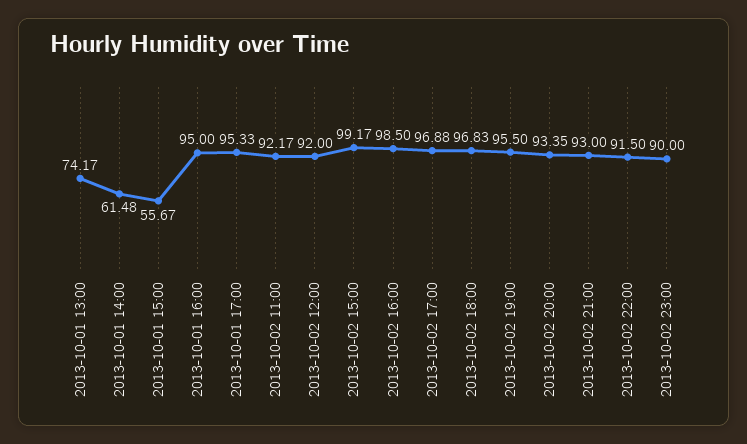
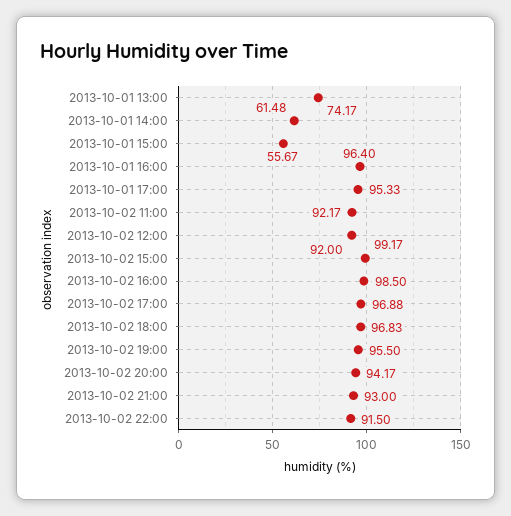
2013-10-01 16:00: 95 -> 96.4
2013-10-02 20:00: 93.35 -> 94.17
2013-10-02 23:00: 90 -> none

